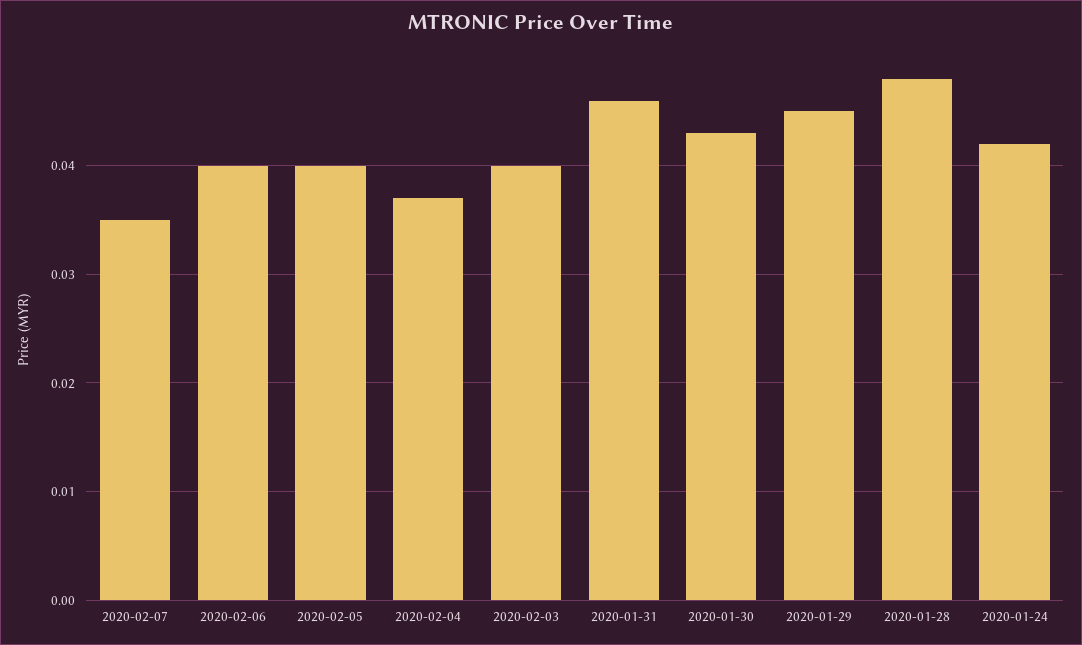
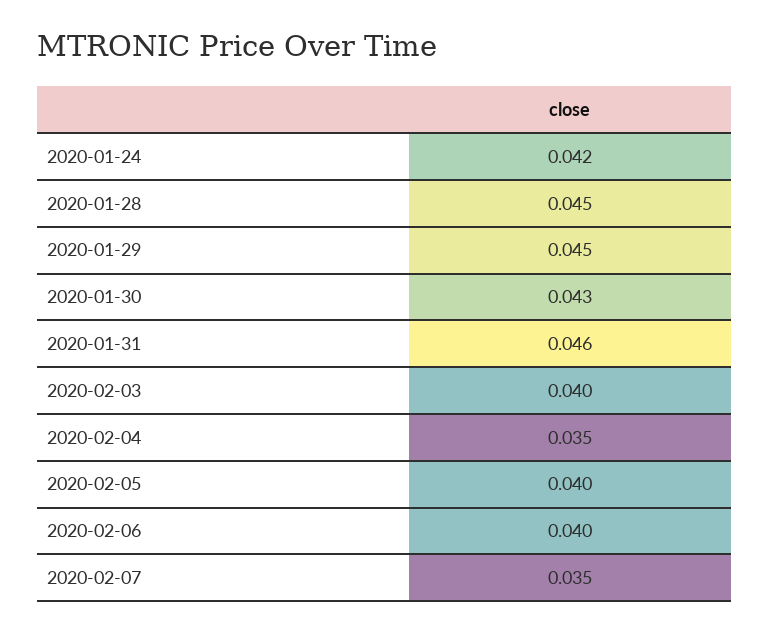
2020-02-04: 0.037 -> 0.035
2020-01-28: 0.048 -> 0.045

